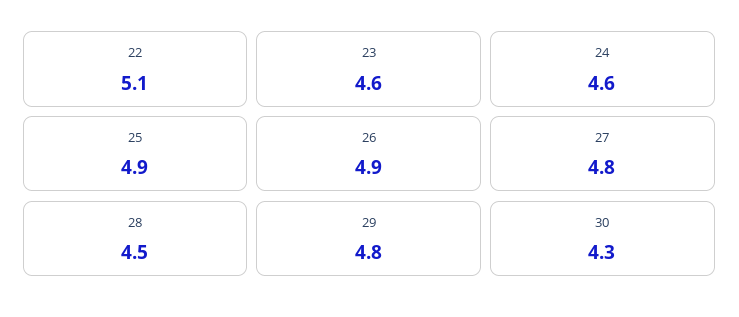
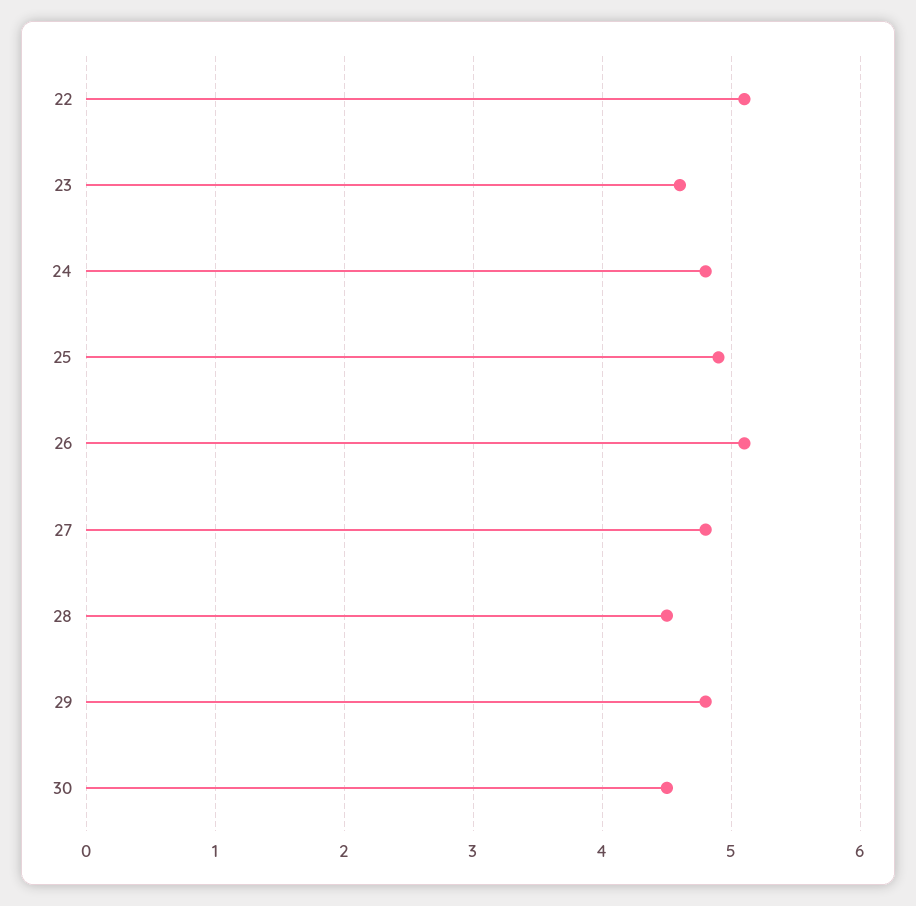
24: 4.6 -> 4.8
26: 4.9 -> 5.1
30: 4.3 -> 4.5

